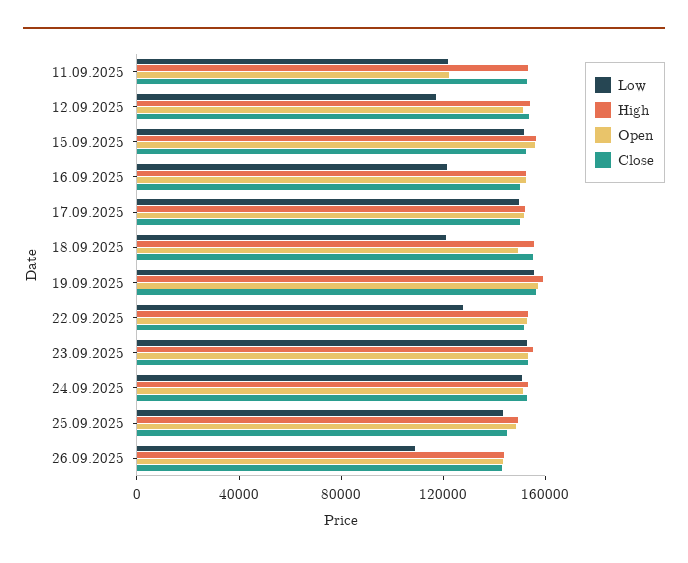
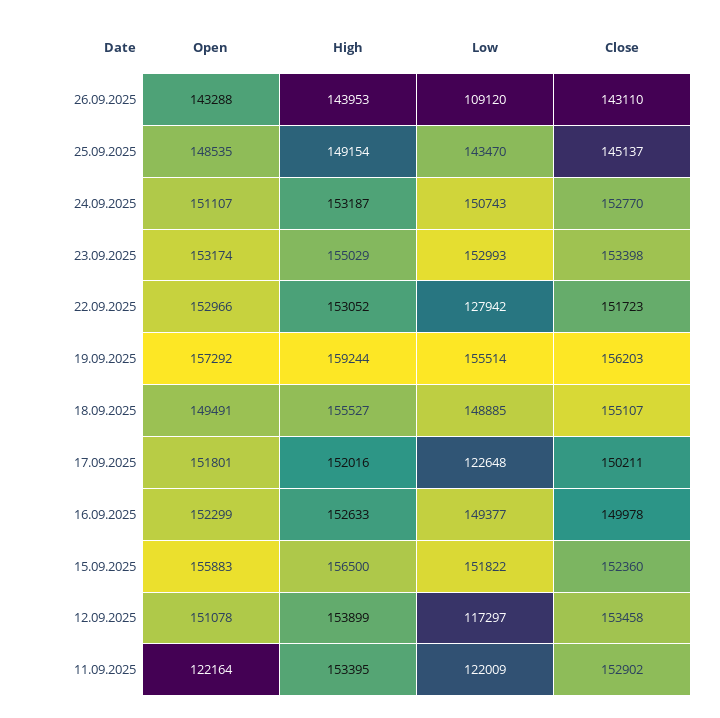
Low, 16.09.2025: 120000 -> 149377
Low, 17.09.2025: 150000 -> 122648
Low, 18.09.2025: 120000 -> 148885

